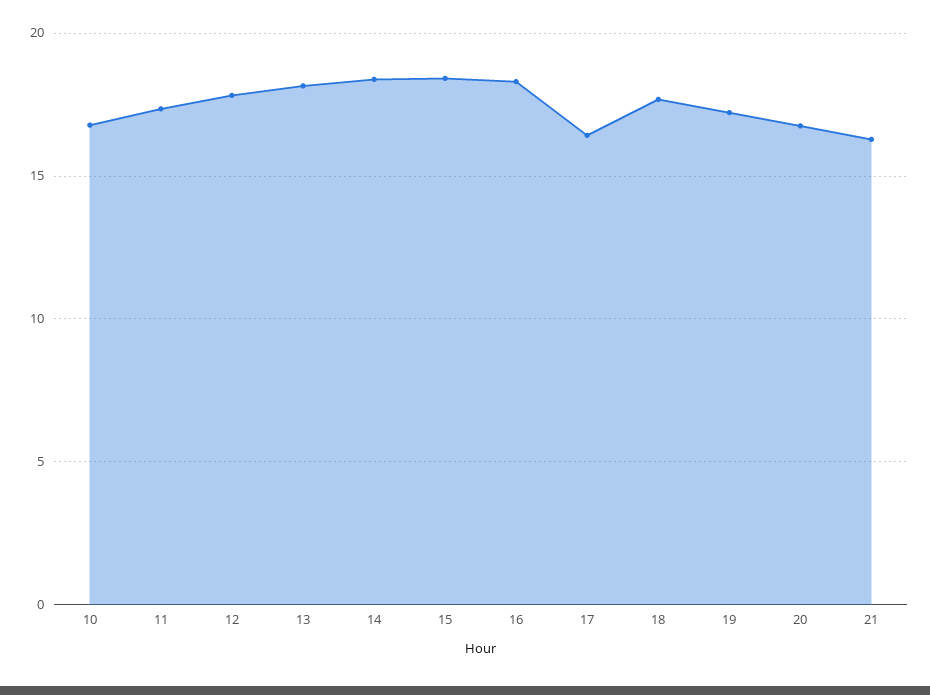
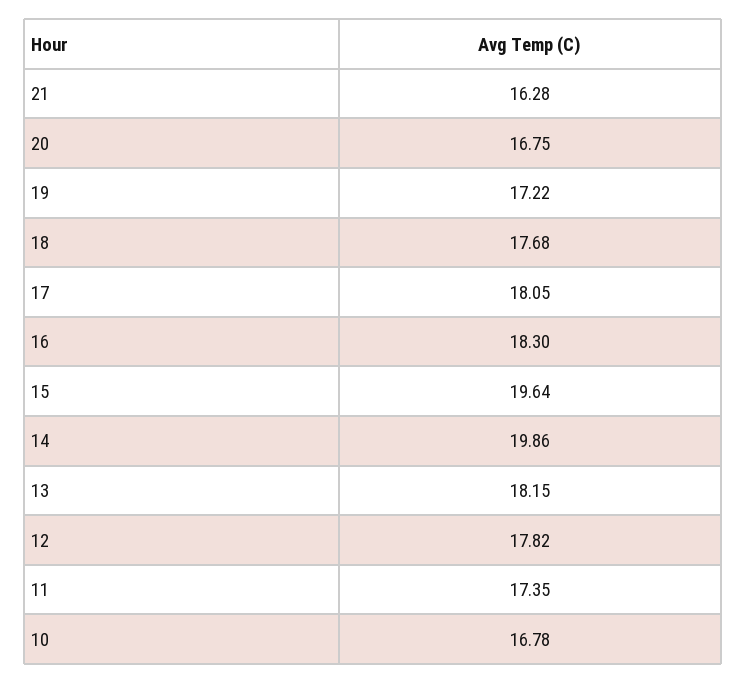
14: 18.5 -> 19.86
15: 18.5 -> 19.64
17: 16.5 -> 18.05

